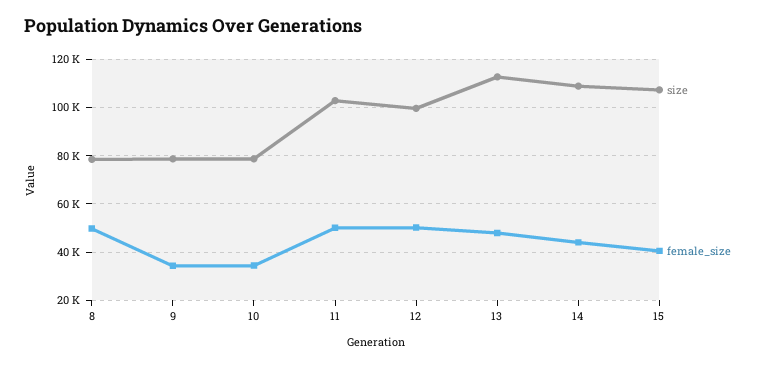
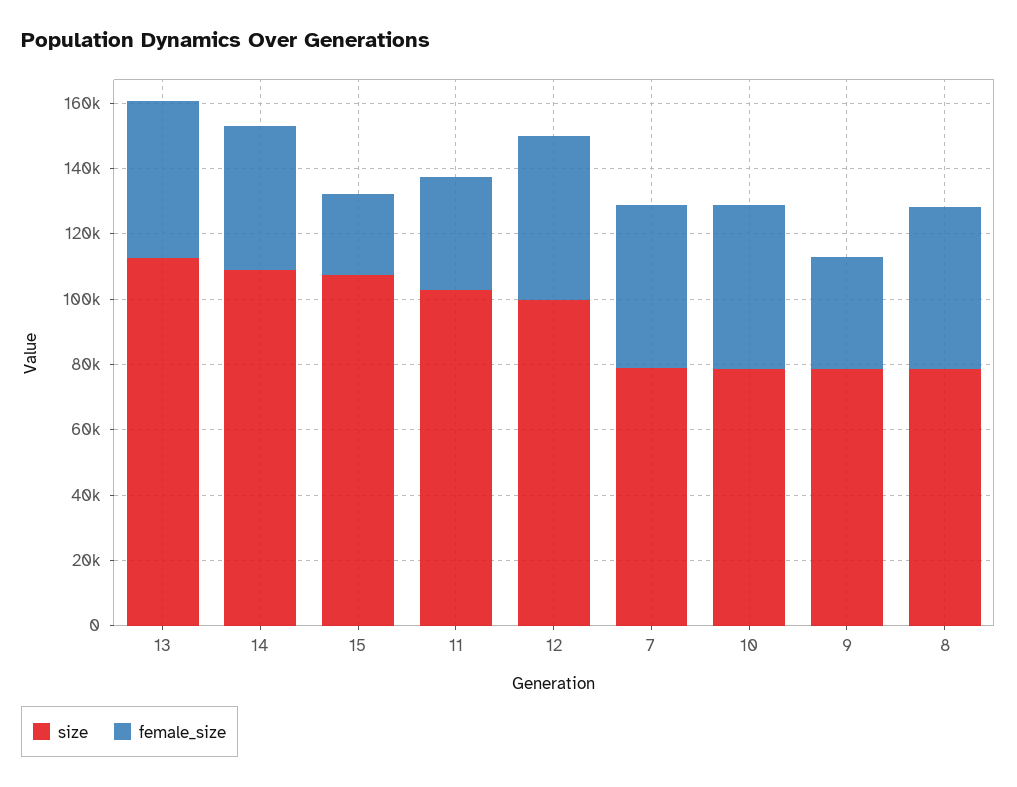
female_size, 10: 35000 -> 50000
female_size, 11: 50000 -> 35000
female_size, 15: 40000 -> 25000
size, 7: none -> 80000
female_size, 7: none -> 50000

